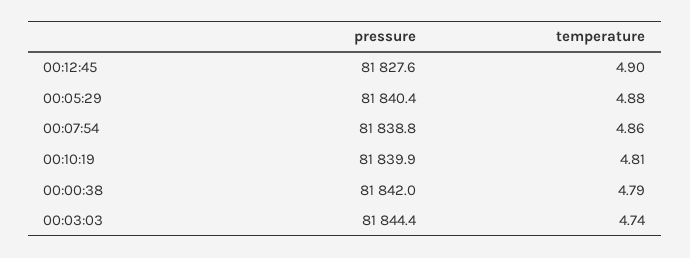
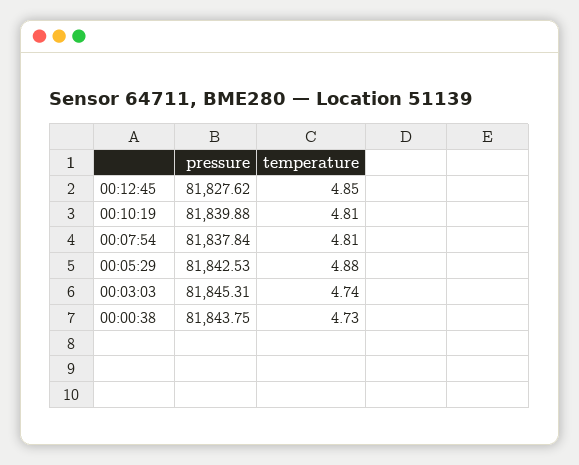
temperature, 00:12:45: 4.9 -> 4.85
pressure, 00:05:29: 81840.4 -> 81842.53
pressure, 00:07:54: 81838.8 -> 81837.84
temperature, 00:07:54: 4.86 -> 4.81
pressure, 00:00:38: 81842 -> 81843.75
temperature, 00:00:38: 4.79 -> 4.73
pressure, 00:03:03: 81844.4 -> 81845.31

